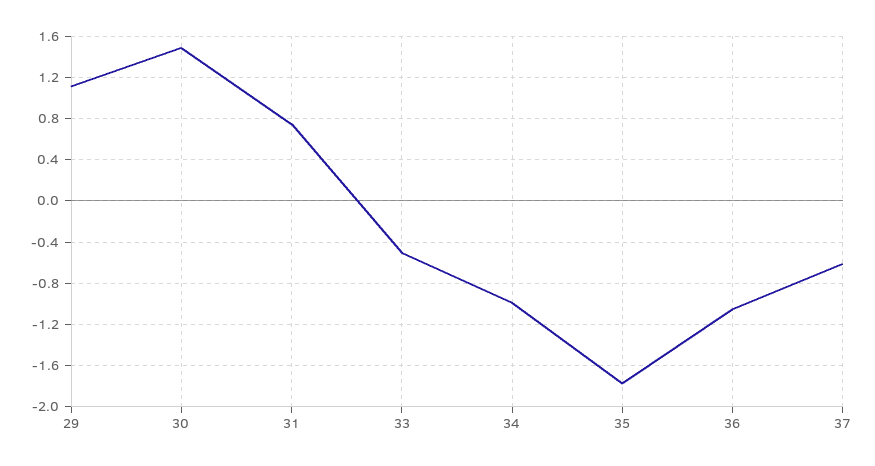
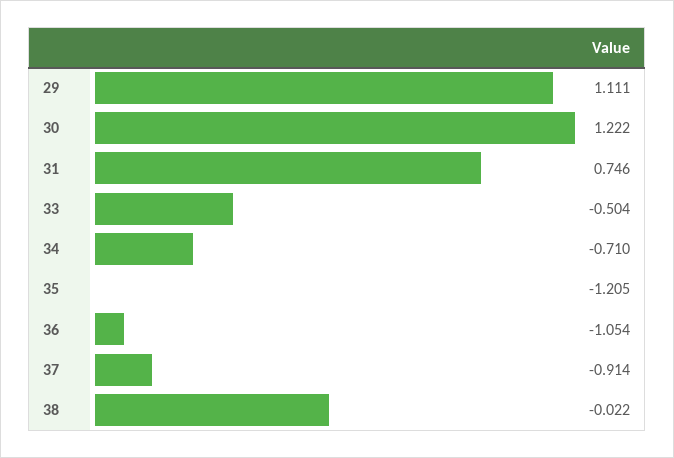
30: 1.5 -> 1.222
34: -1 -> -0.71
35: -1.8 -> -1.205
37: -0.6 -> -0.914
38: none -> -0.022

